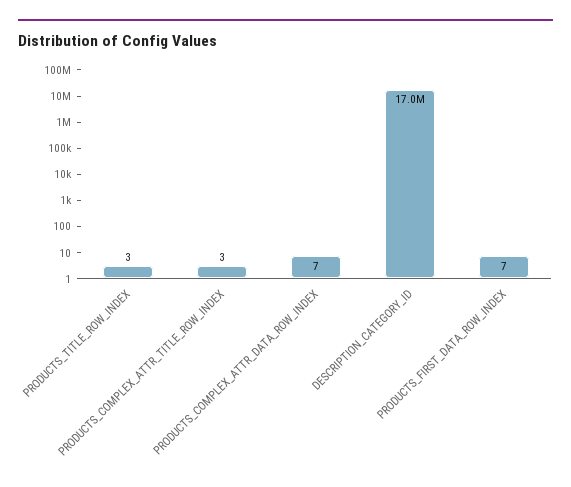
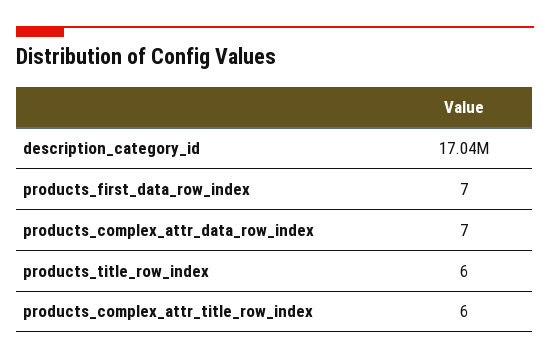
PRODUCTS_TITLE_ROW_INDEX: 3 -> 6
PRODUCTS_COMPLEX_ATTR_TITLE_ROW_INDEX: 3 -> 6

